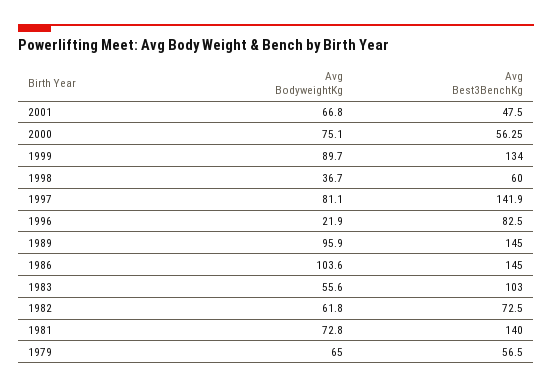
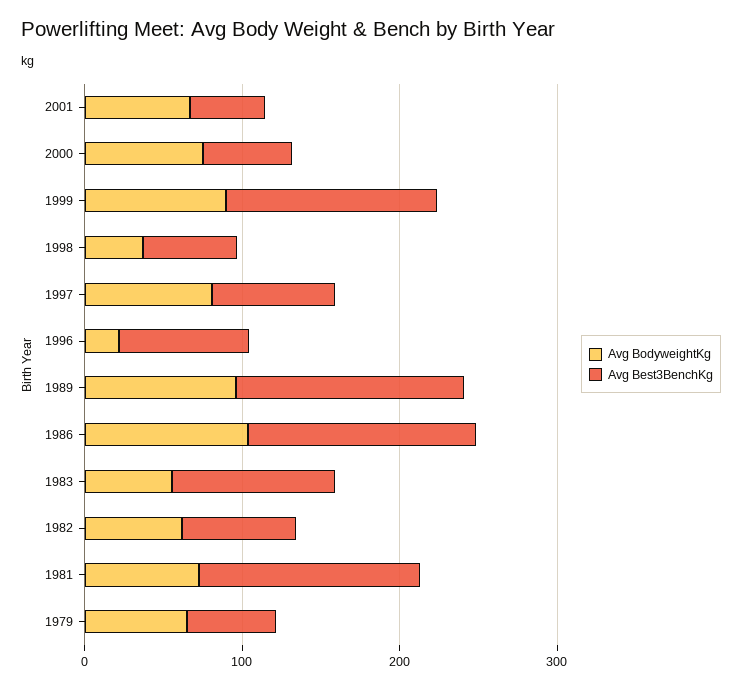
Avg Best3BenchKg, 1997: 141.9 -> 80

